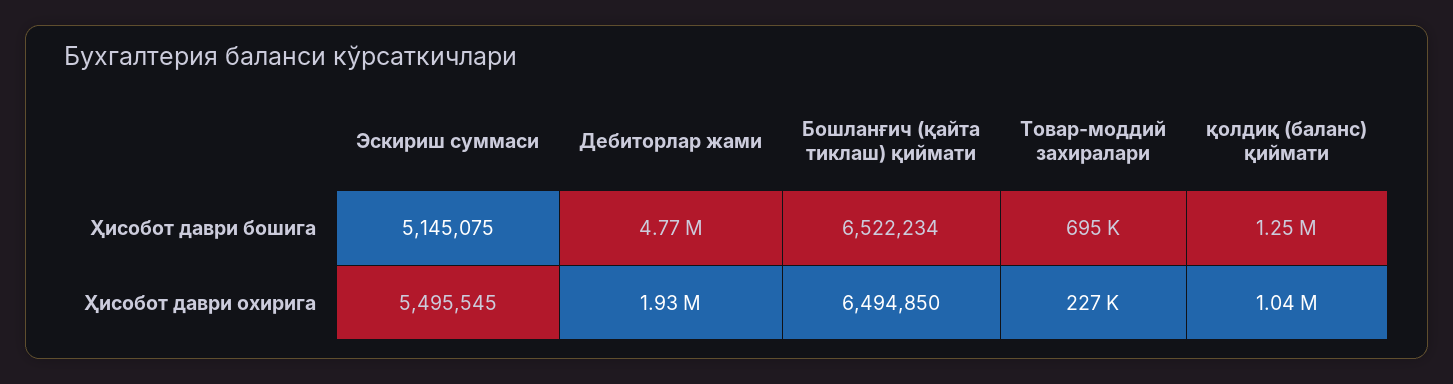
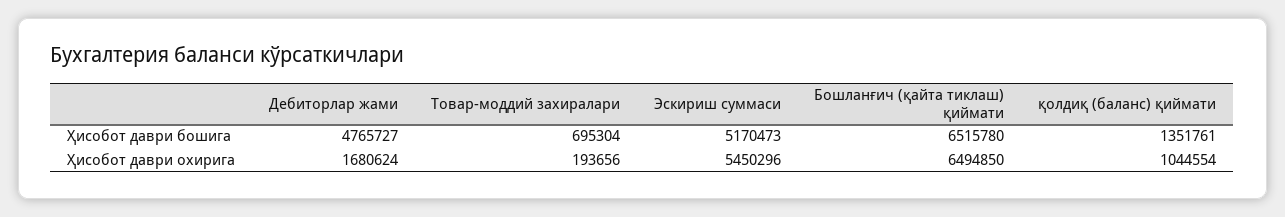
Эскириш суммаси, Ҳисобот даври бошига: 5145075 -> 5170473
Бошланғич (қайта тиклаш) қиймати, Ҳисобот даври бошига: 6522234 -> 6515780
қолдиқ (баланс) қиймати, Ҳисобот даври бошига: 1250000 -> 1351761
Эскириш суммаси, Ҳисобот даври охирига: 5495545 -> 5450296
Дебиторлар жами, Ҳисобот даври охирига: 1930000 -> 1680624
Товар-моддий захиралари, Ҳисобот даври охирига: 227000 -> 193656

